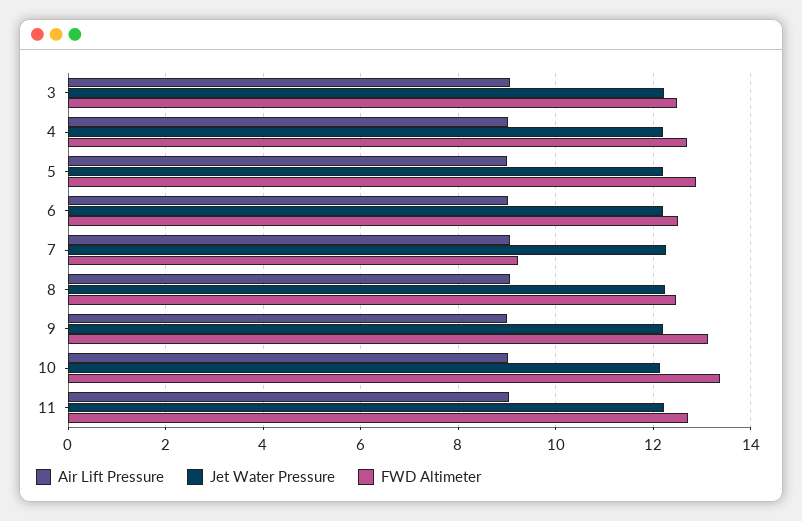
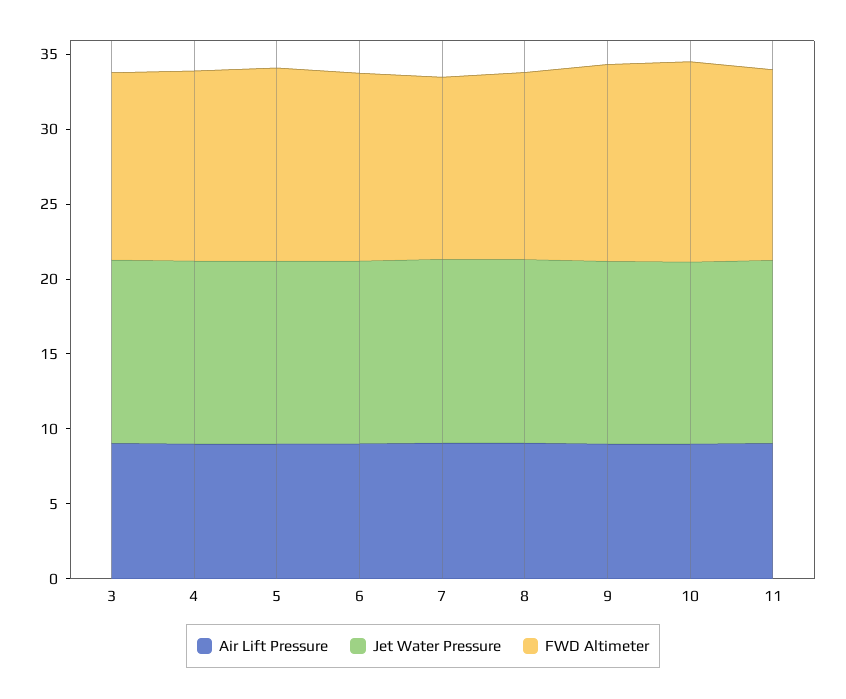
FWD Altimeter, 7: 9.2 -> 12

